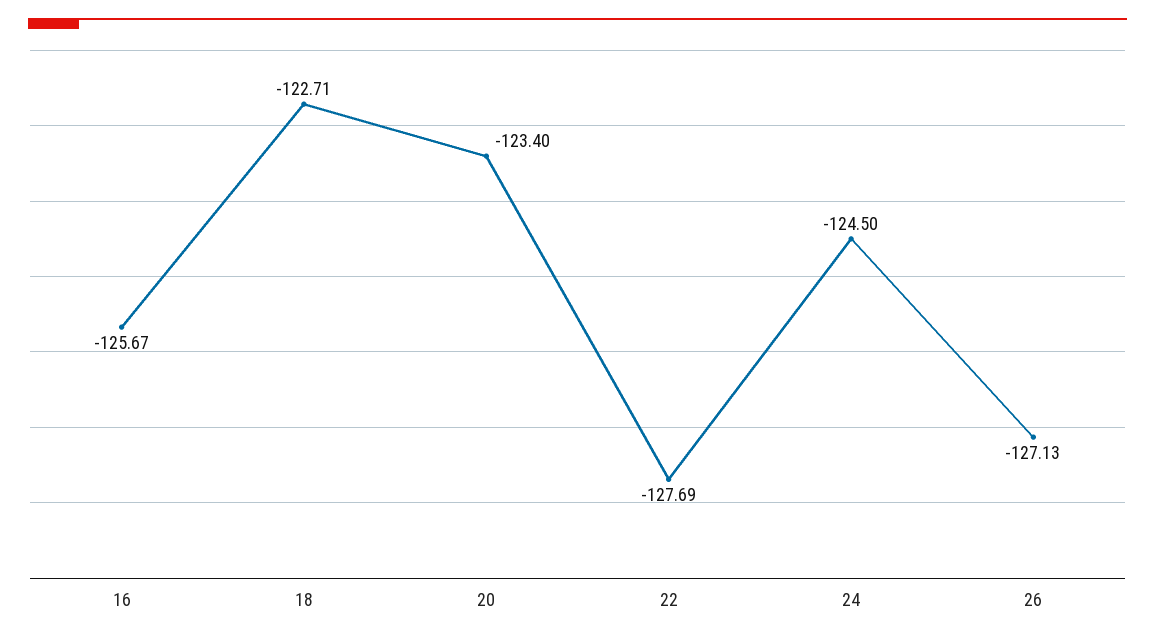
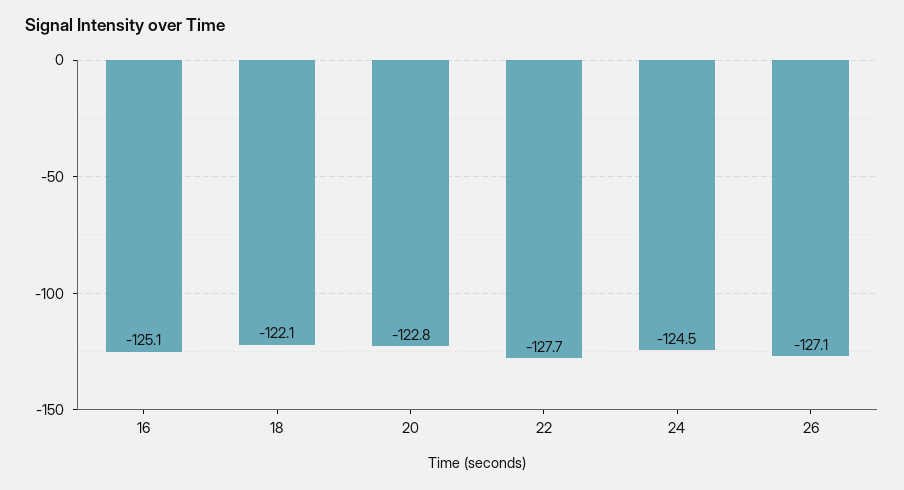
16: -125.67 -> -125.1
18: -122.71 -> -122.1
20: -123.4 -> -122.8

